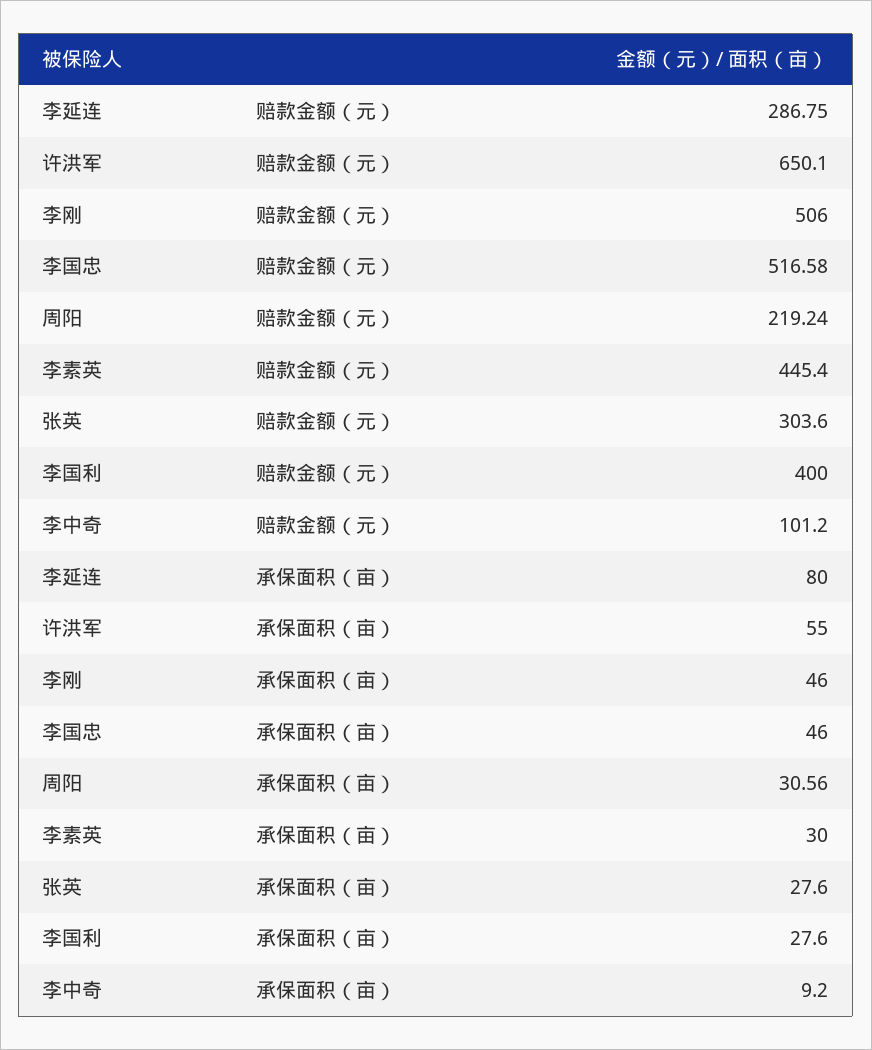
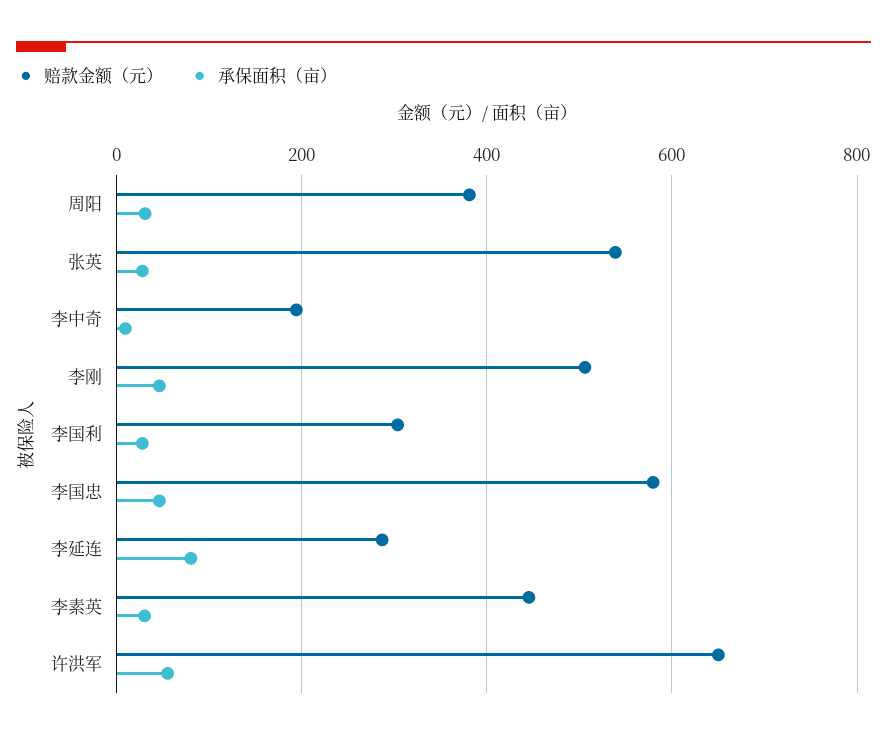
赔款金额（元）, 李国忠: 516.58 -> 580
赔款金额（元）, 周阳: 219.24 -> 380
赔款金额（元）, 张英: 303.6 -> 540
赔款金额（元）, 李国利: 400 -> 300
赔款金额（元）, 李中奇: 101.2 -> 200

